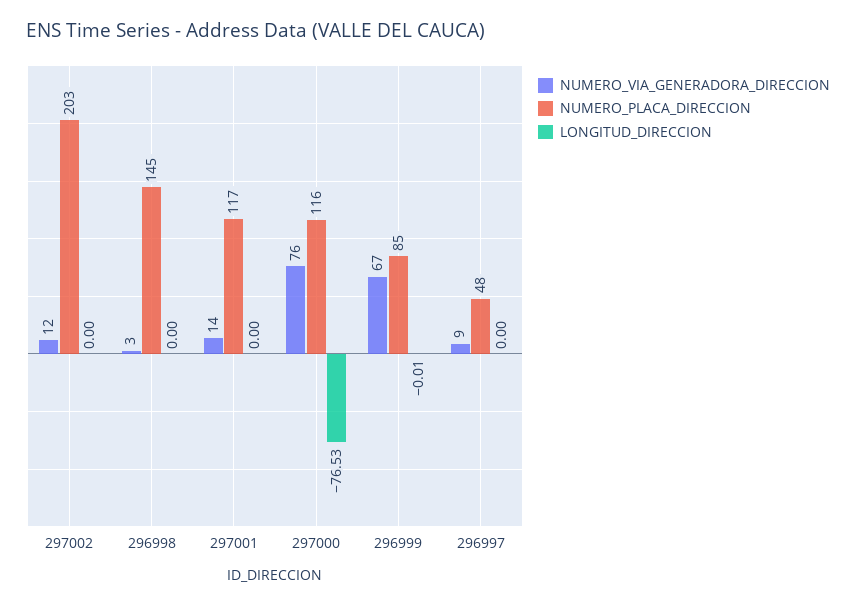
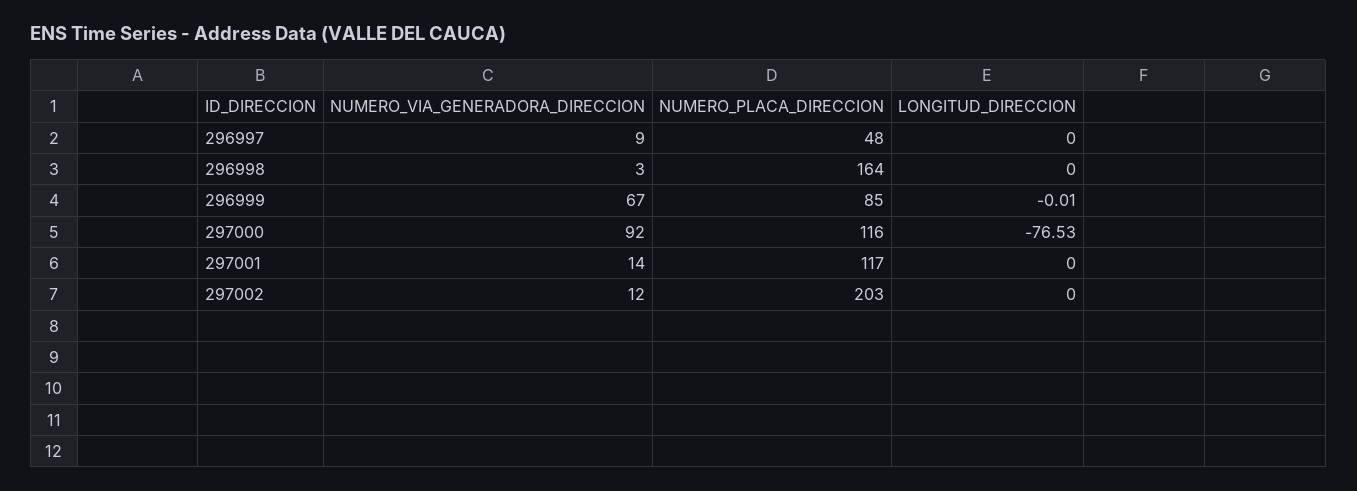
NUMERO_PLACA_DIRECCION, 296998: 145 -> 164
NUMERO_VIA_GENERADORA_DIRECCION, 297000: 76 -> 92

